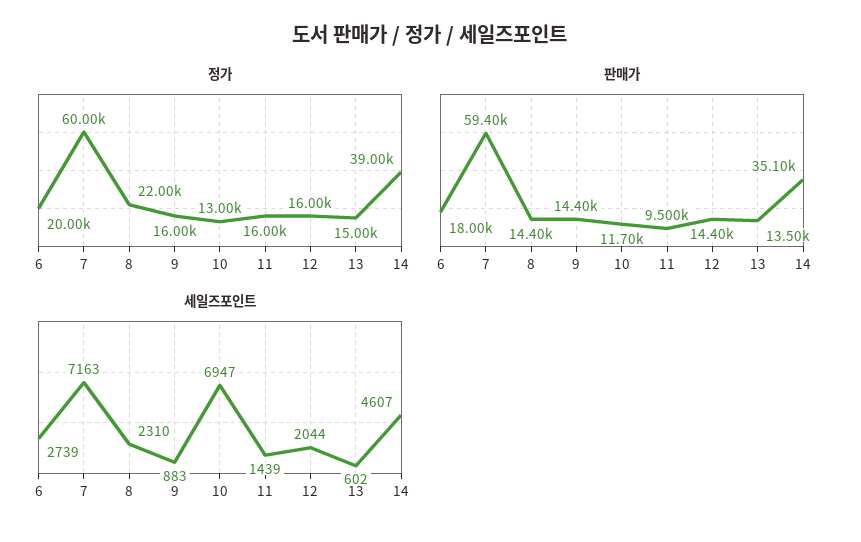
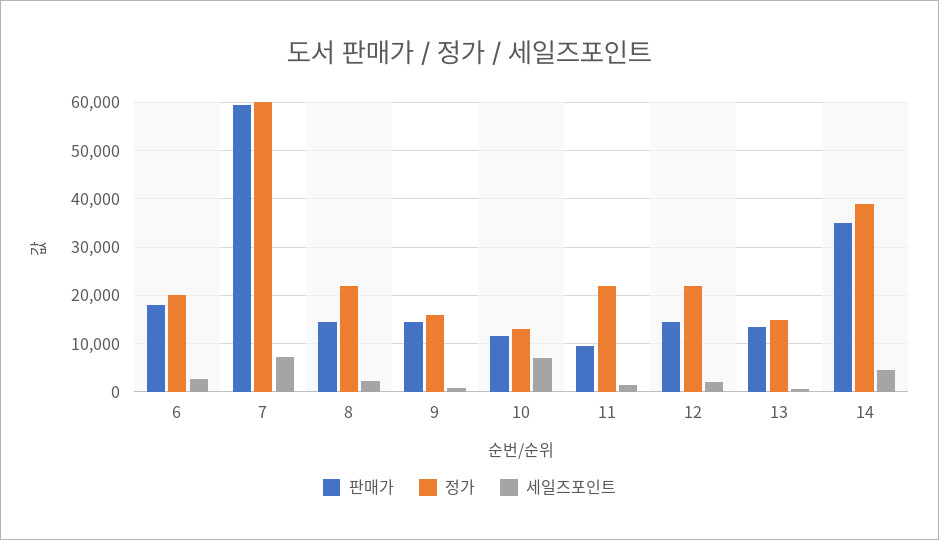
정가, 11: 16000 -> 22000
정가, 12: 16000 -> 22000

